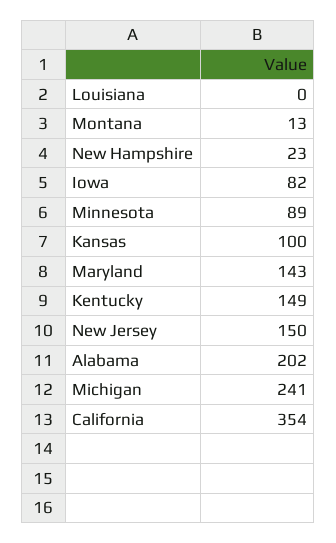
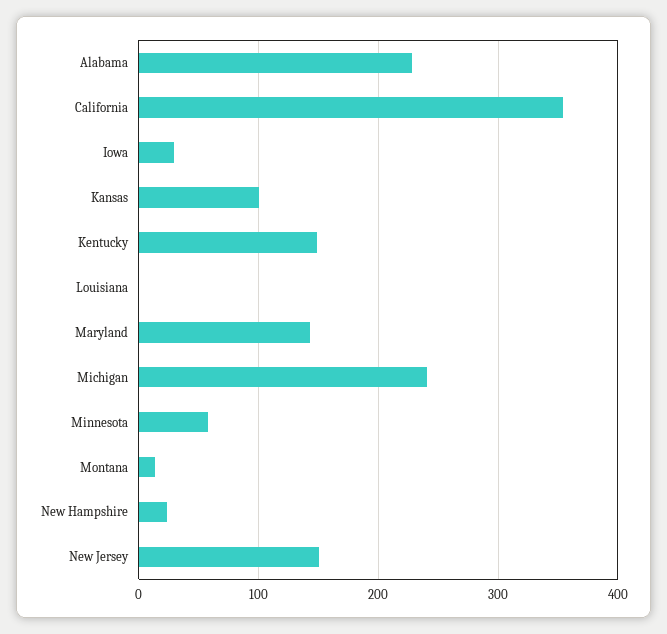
Iowa: 82 -> 30
Minnesota: 89 -> 60
Alabama: 202 -> 230

